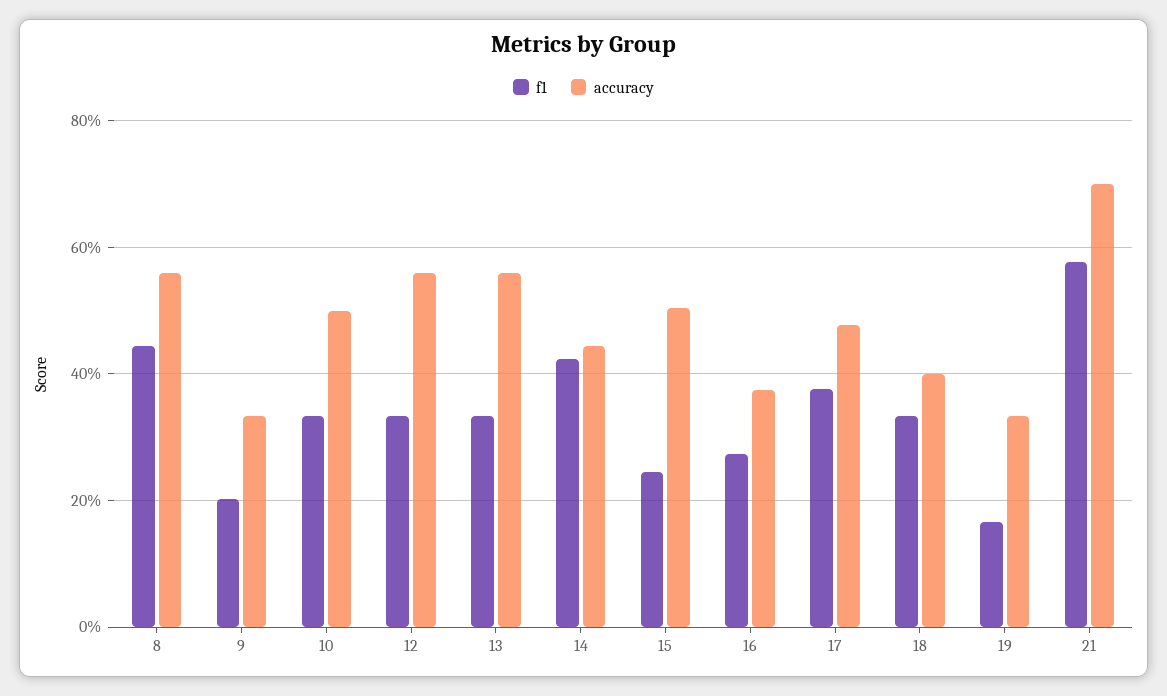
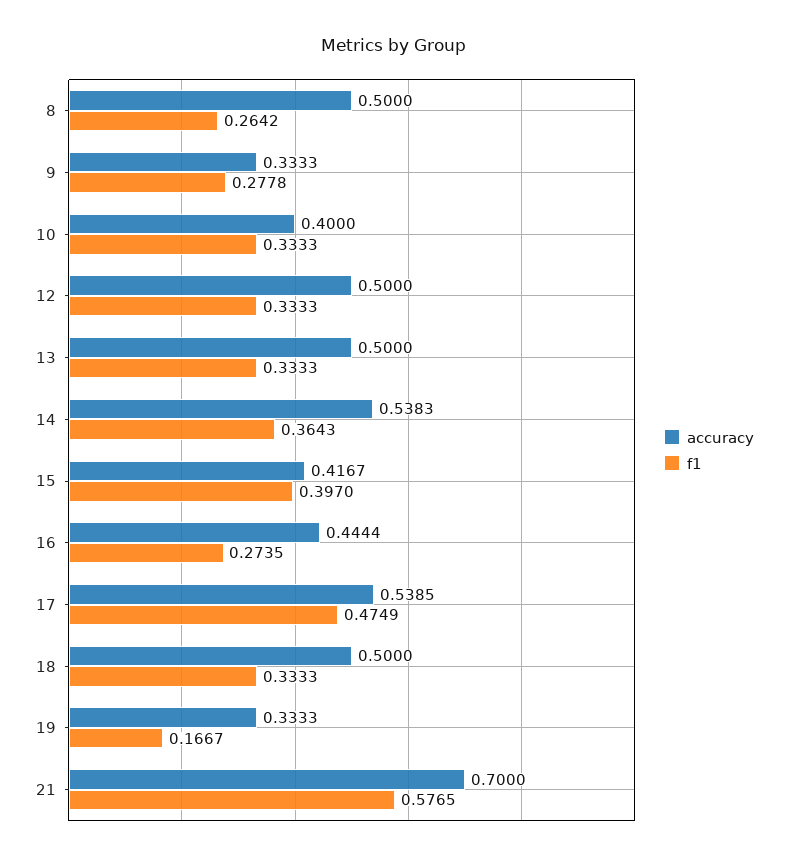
f1, 8: 0.44 -> 0.2642
accuracy, 8: 0.56 -> 0.5
f1, 9: 0.2 -> 0.2778
accuracy, 10: 0.5 -> 0.4
accuracy, 12: 0.56 -> 0.5
accuracy, 13: 0.56 -> 0.5
f1, 14: 0.42 -> 0.3643
accuracy, 14: 0.44 -> 0.5383
f1, 15: 0.24 -> 0.397
accuracy, 15: 0.5 -> 0.4167
accuracy, 16: 0.38 -> 0.4444
f1, 17: 0.38 -> 0.4749
accuracy, 17: 0.48 -> 0.5385
accuracy, 18: 0.4 -> 0.5

